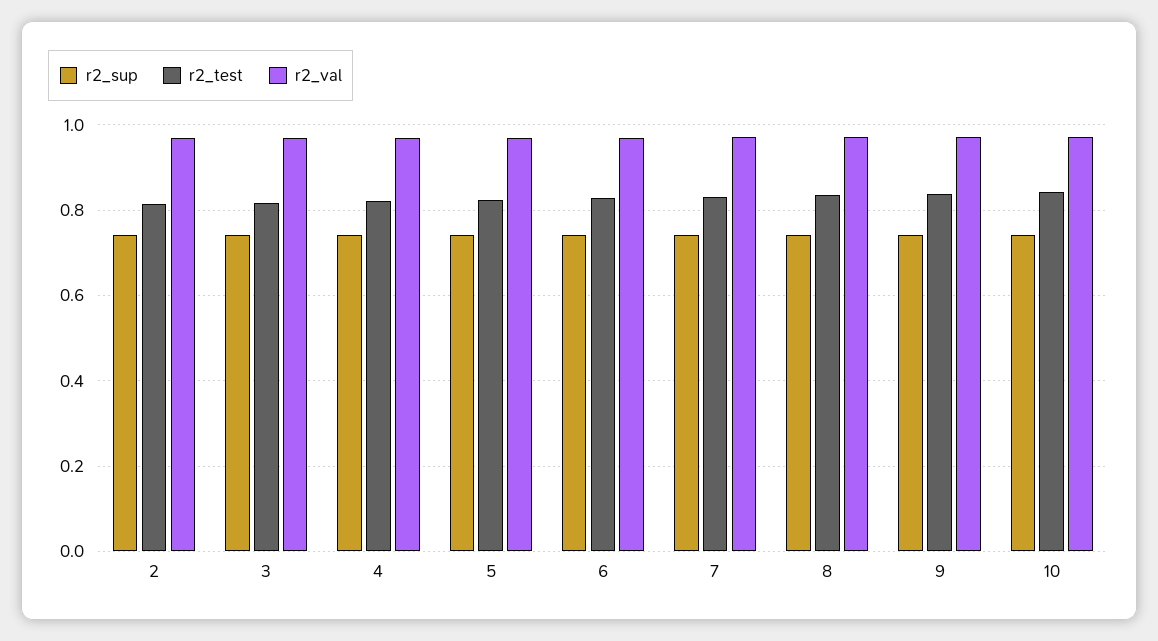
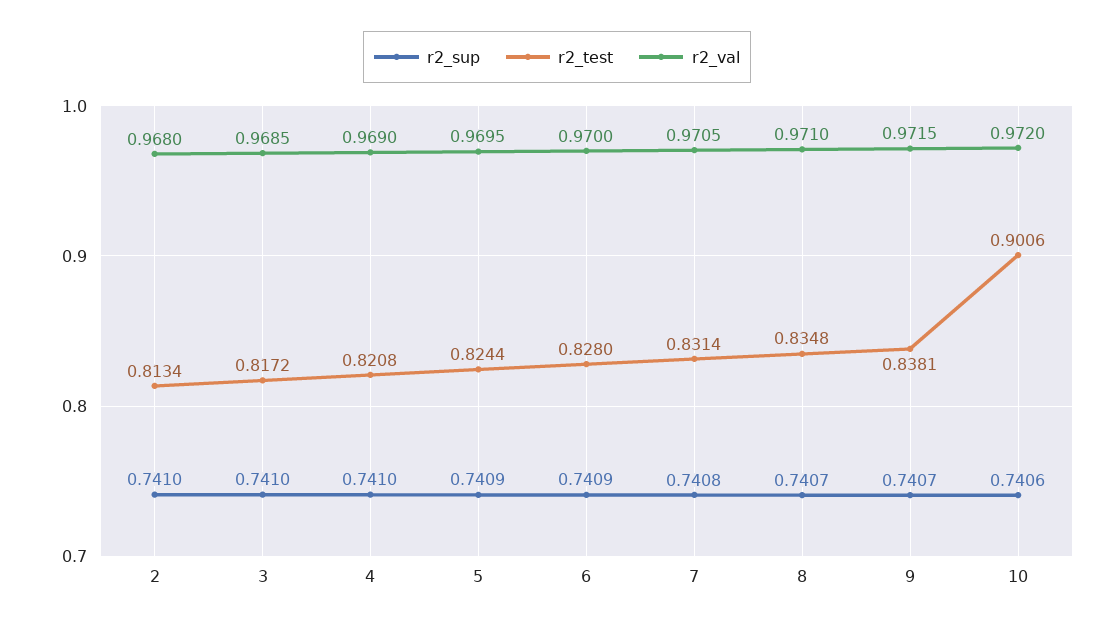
r2_test, 10: 0.84 -> 0.9006

